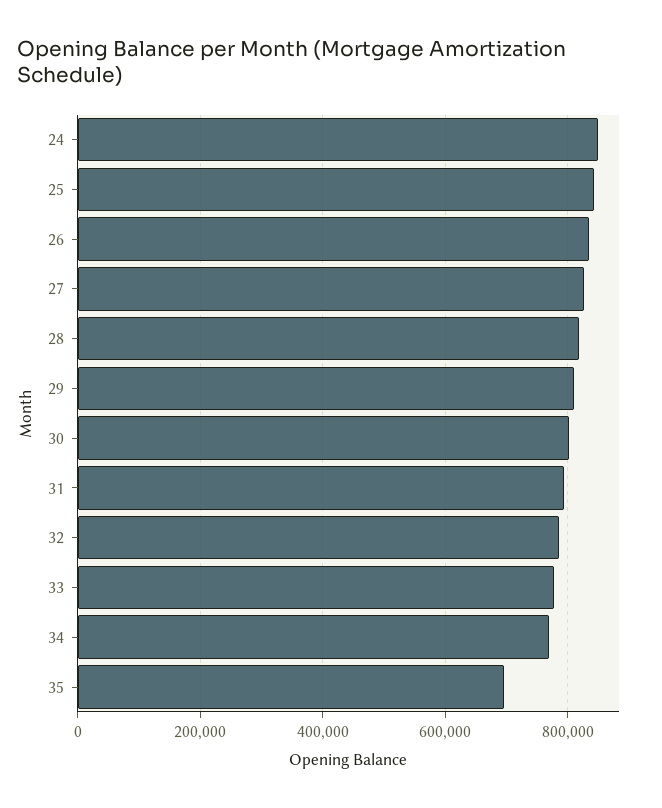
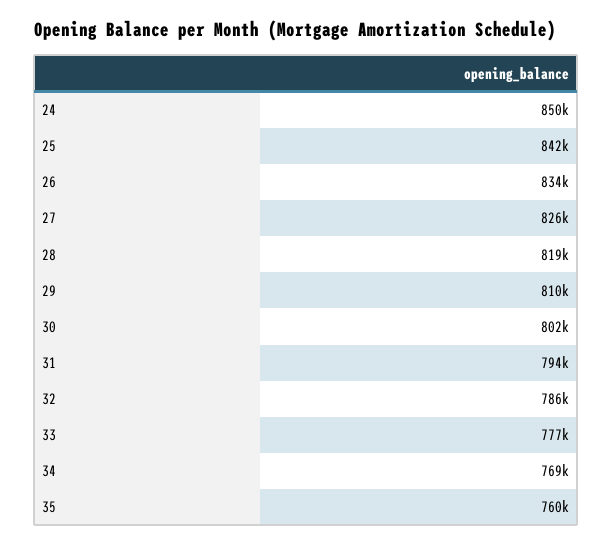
35: 700000 -> 760000

